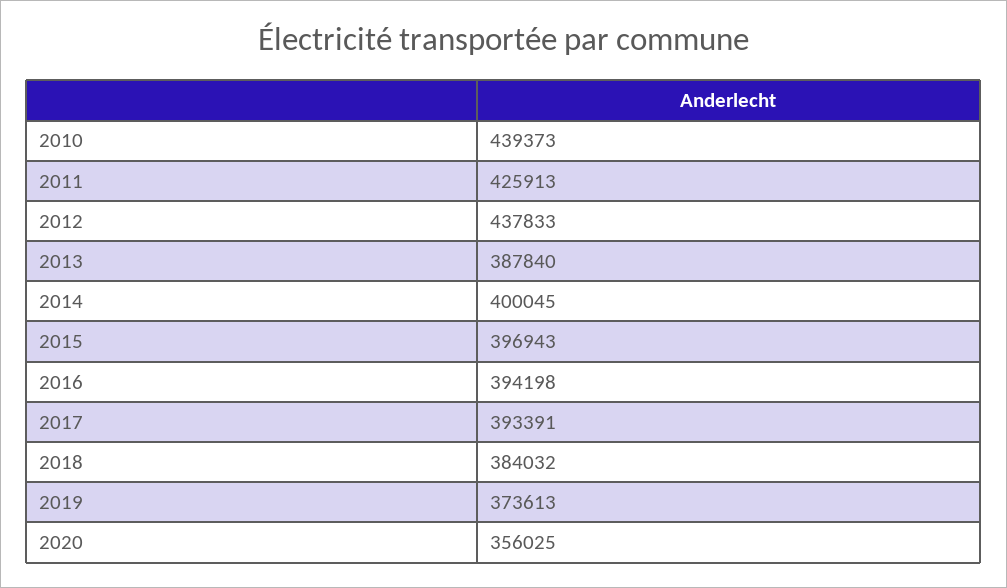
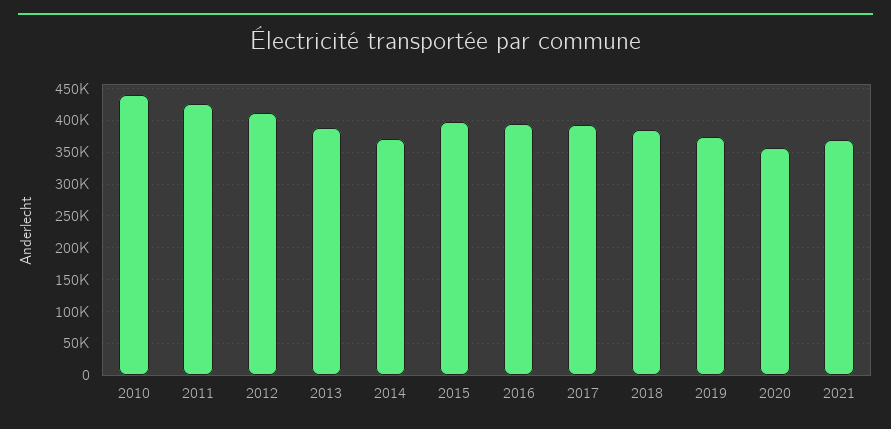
2012: 437833 -> 410000
2014: 400045 -> 370000
2021: none -> 370000

